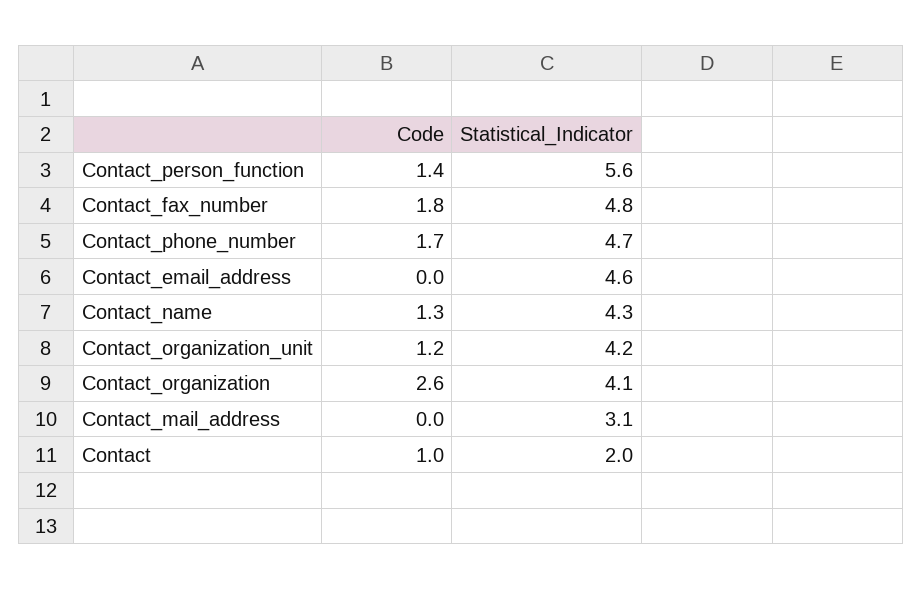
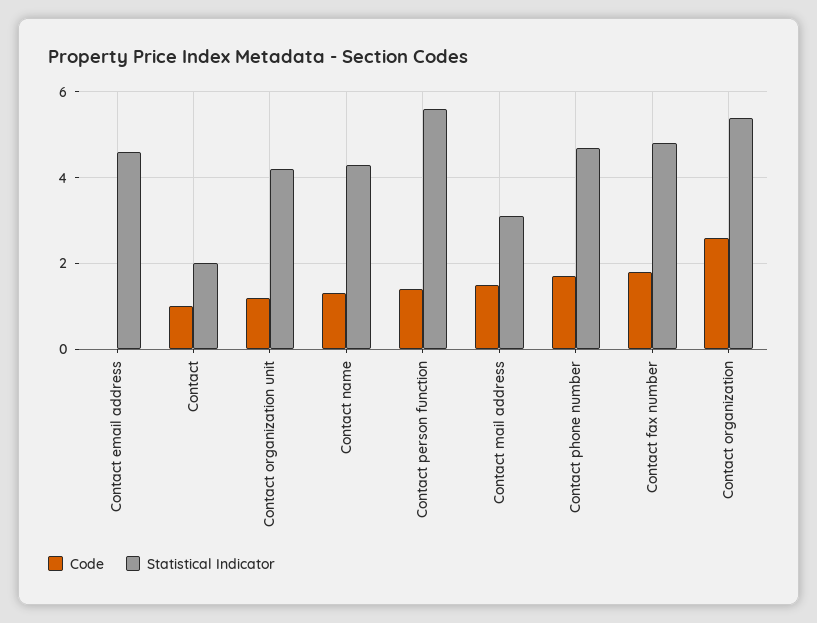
Statistical_Indicator, Contact_organization: 4.1 -> 5.5
Code, Contact_mail_address: 0 -> 1.5

